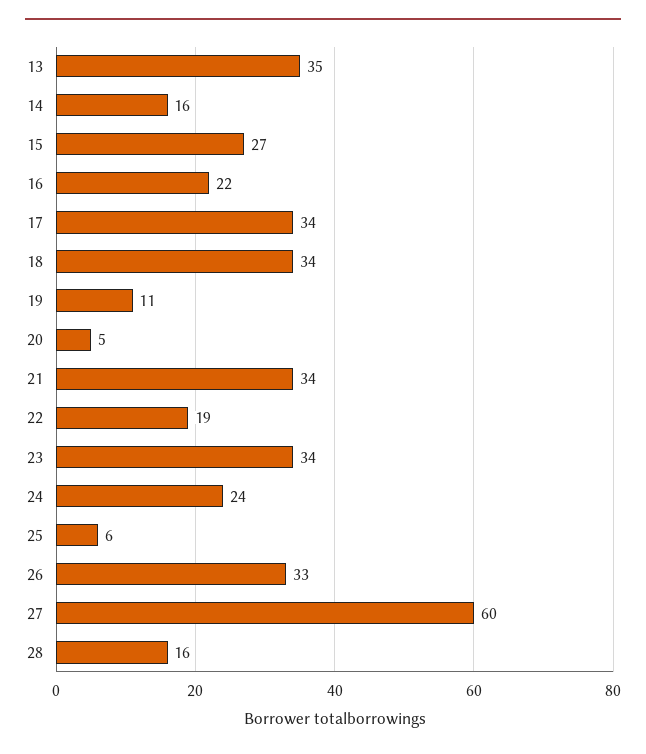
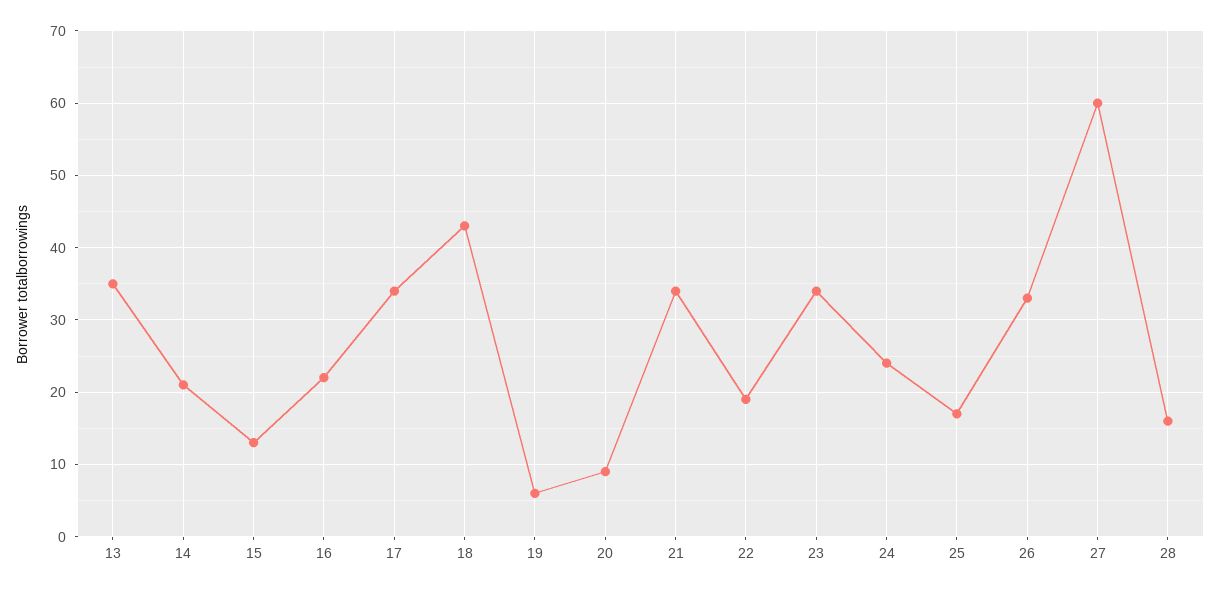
14: 16 -> 21
15: 27 -> 13
18: 34 -> 43
19: 11 -> 6
20: 5 -> 9
25: 6 -> 17

